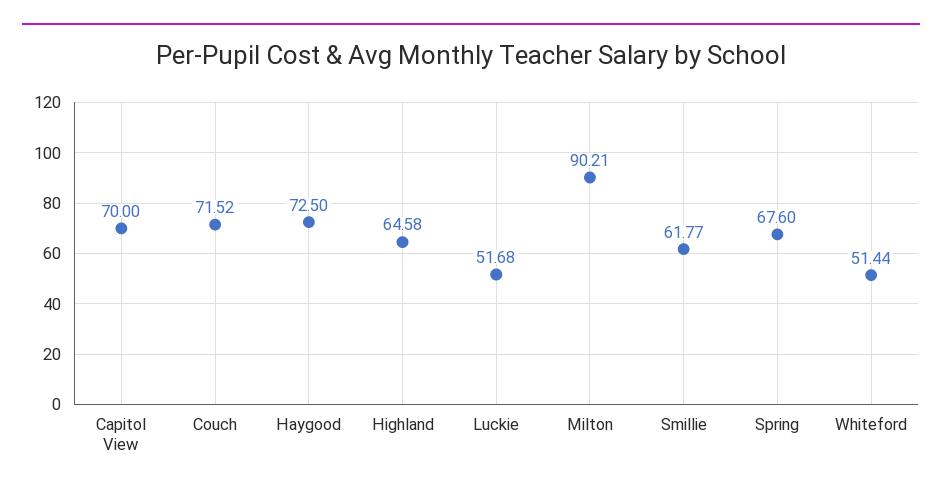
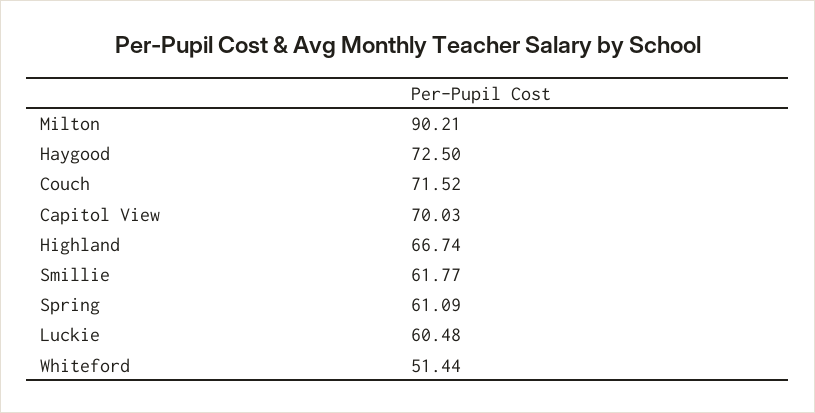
Capitol View: 70 -> 70.03
Highland: 64.58 -> 66.74
Luckie: 51.68 -> 60.48
Spring: 67.6 -> 61.09

